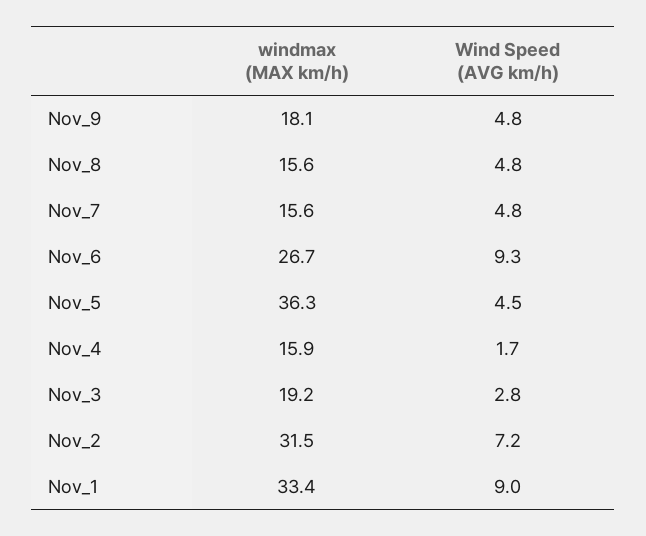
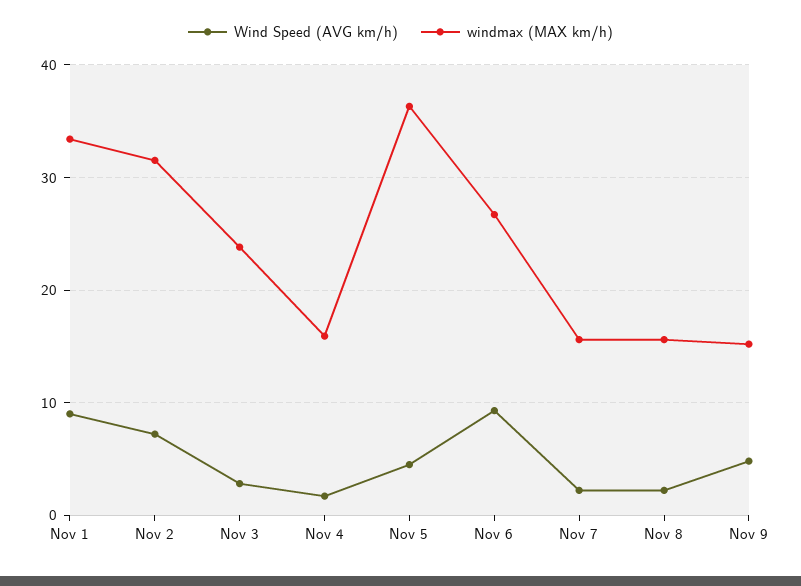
windmax (MAX km/h), Nov_9: 18.1 -> 15
Wind Speed (AVG km/h), Nov_8: 4.8 -> 2
Wind Speed (AVG km/h), Nov_7: 4.8 -> 2
windmax (MAX km/h), Nov_3: 19.2 -> 24

